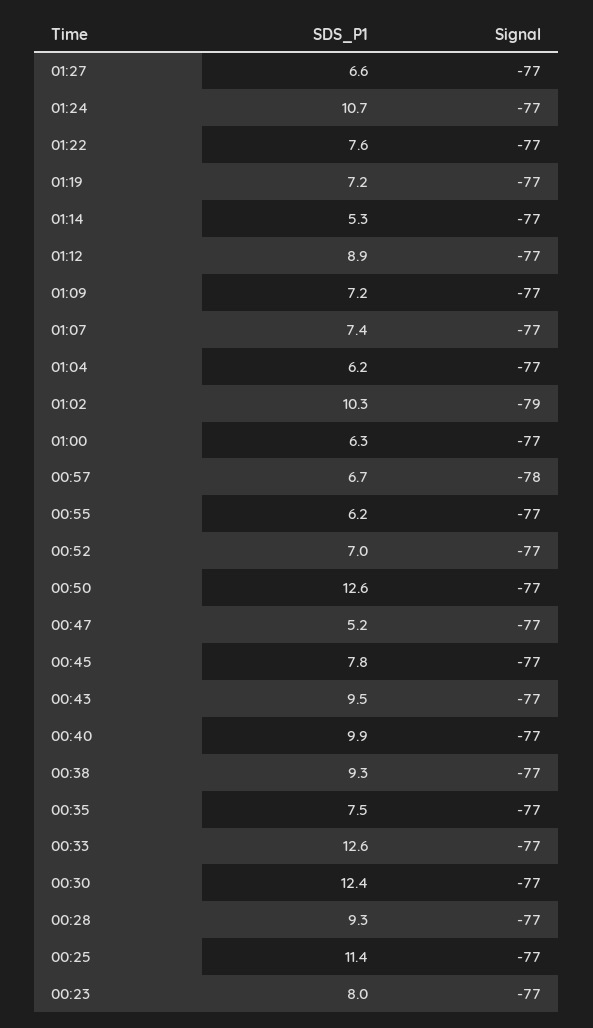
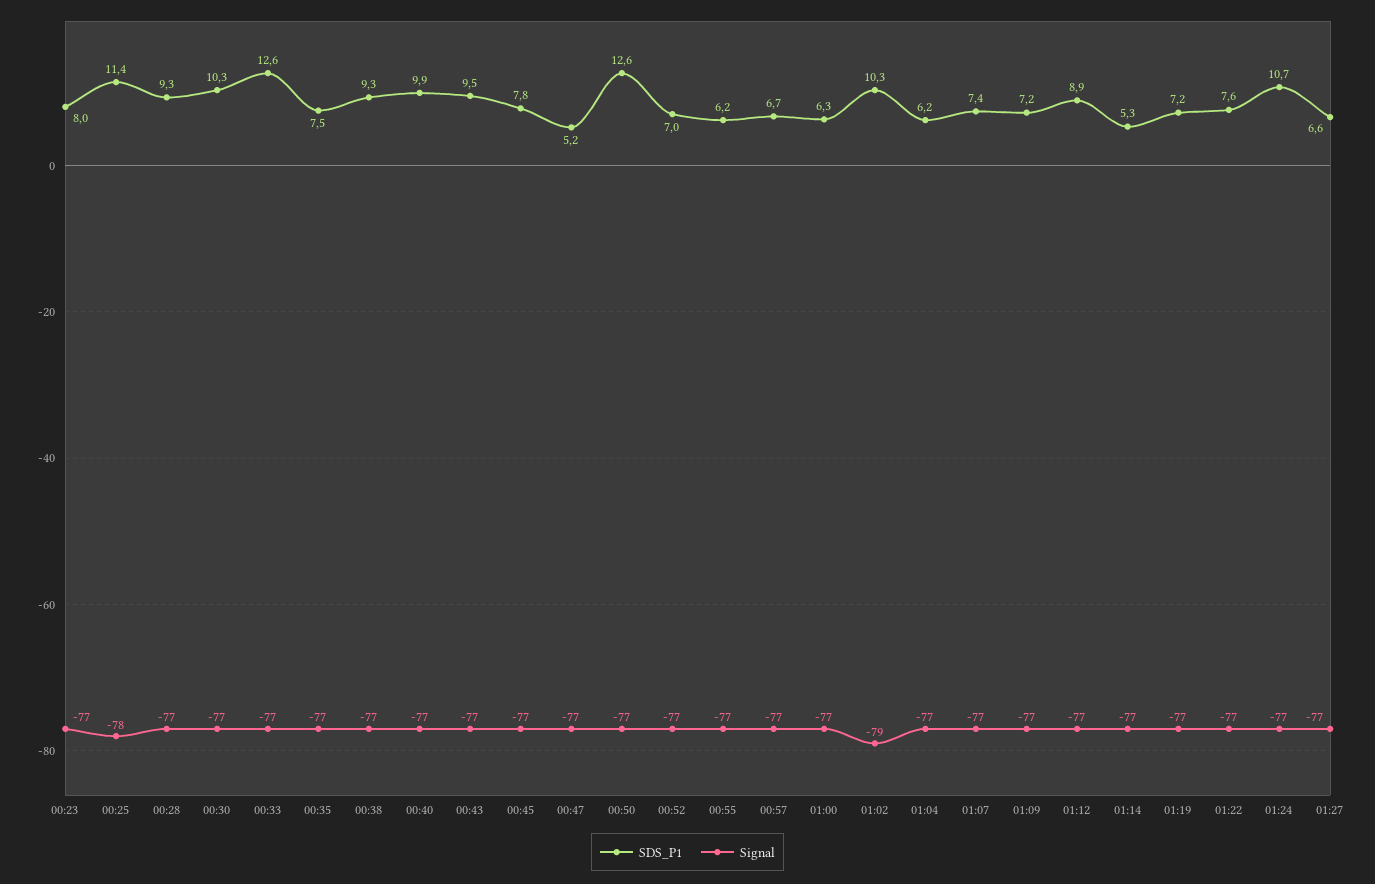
Signal, 00:57: -78 -> -77
SDS_P1, 00:30: 12.4 -> 10.3
Signal, 00:25: -77 -> -78

